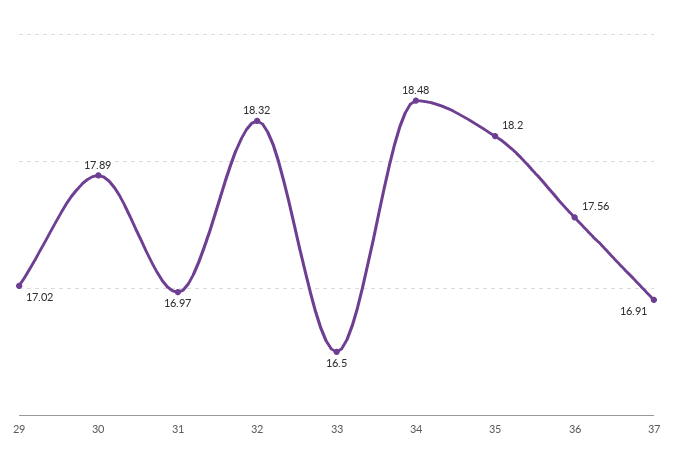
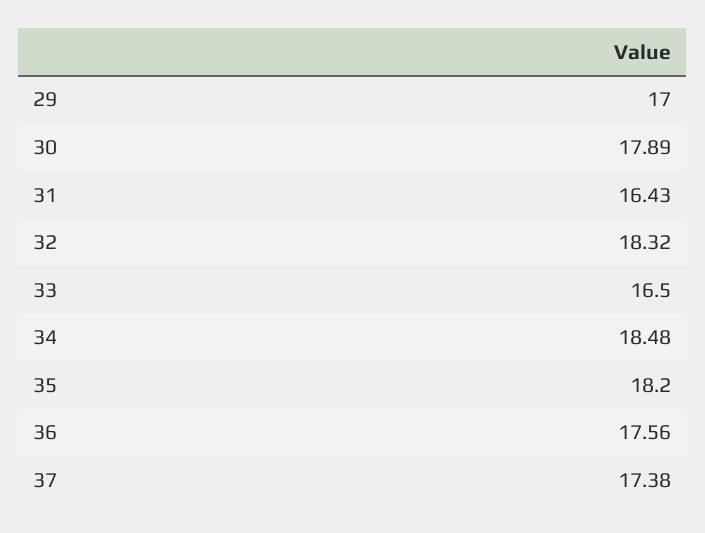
29: 17.02 -> 17
31: 16.97 -> 16.43
37: 16.91 -> 17.38

